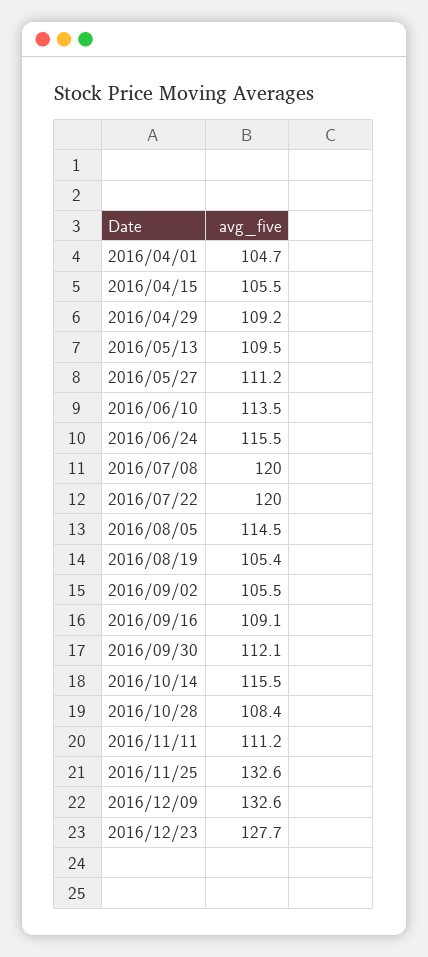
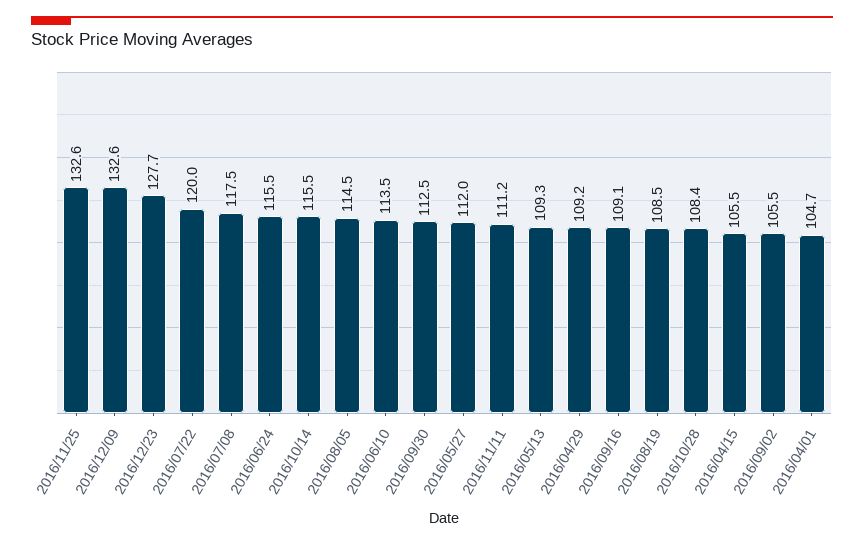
2016/05/13: 109.5 -> 109.3
2016/05/27: 111.2 -> 112
2016/07/08: 120 -> 117.5
2016/08/19: 105.4 -> 108.5
2016/09/30: 112.1 -> 112.5

